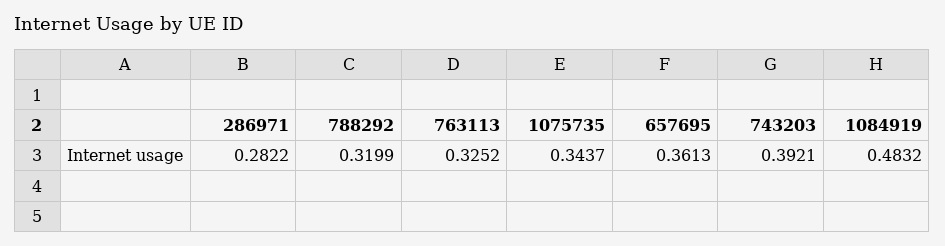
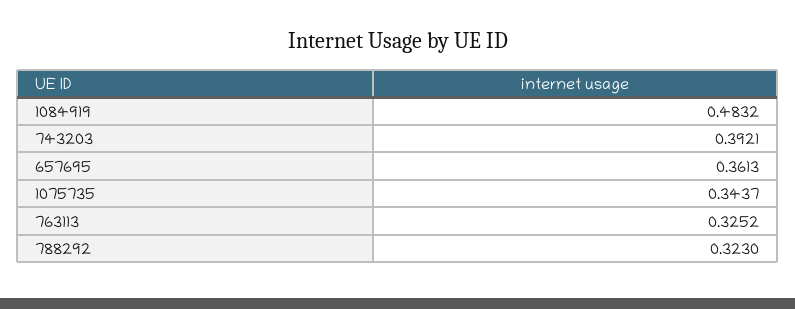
286971: 0.2822 -> none
788292: 0.3199 -> 0.323

